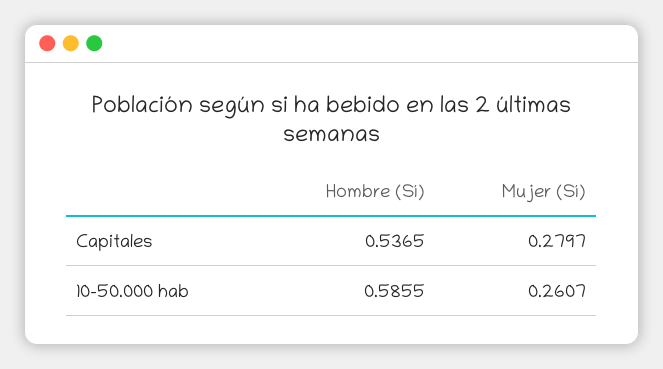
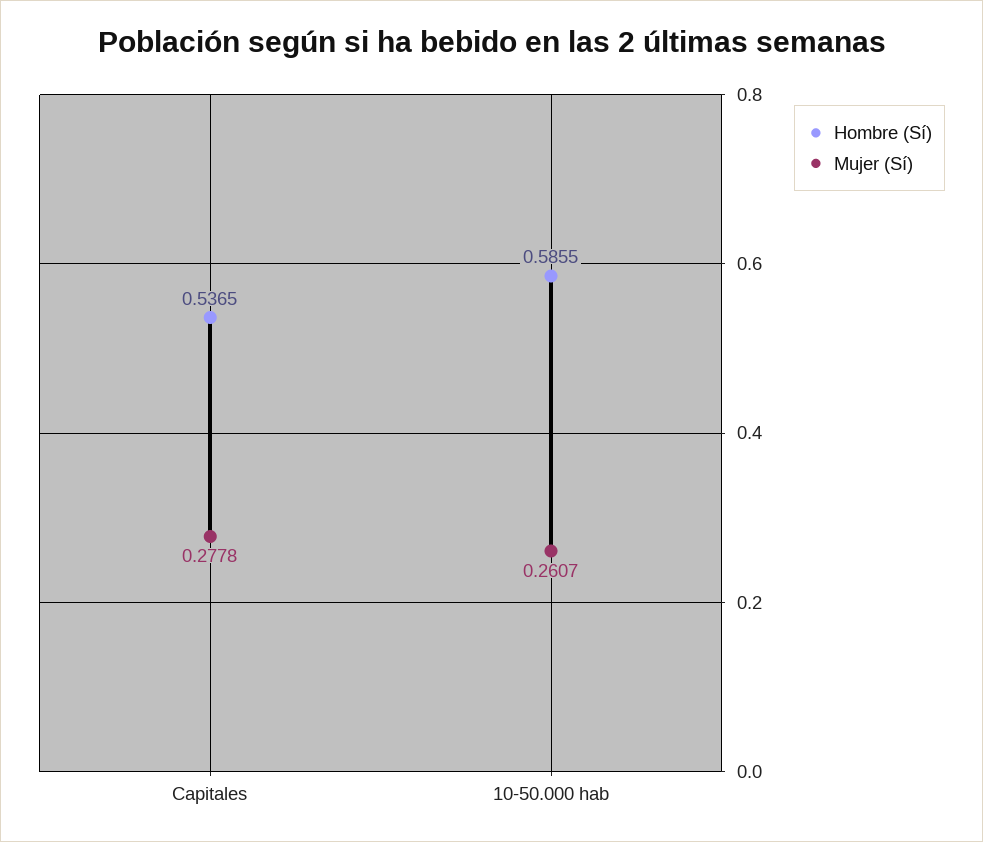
Mujer (Sí), Capitales: 0.2797 -> 0.2778

